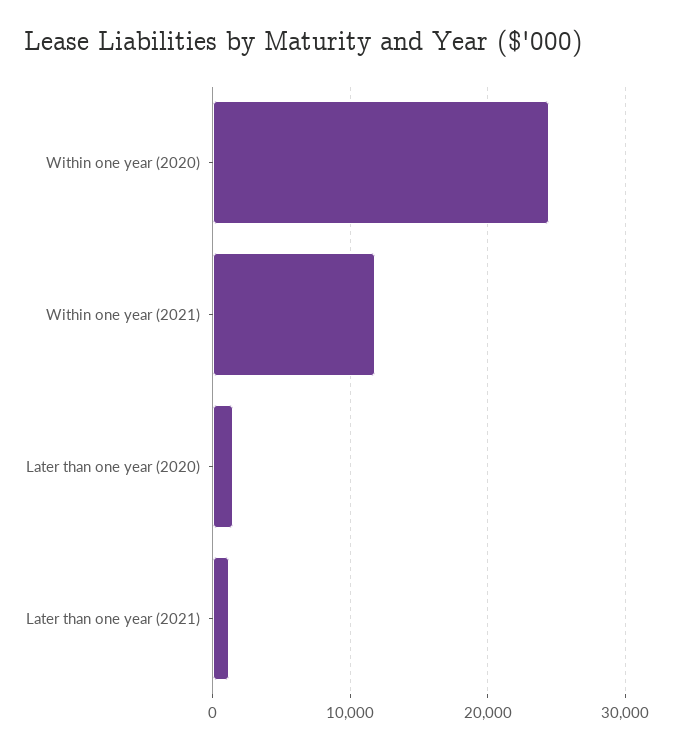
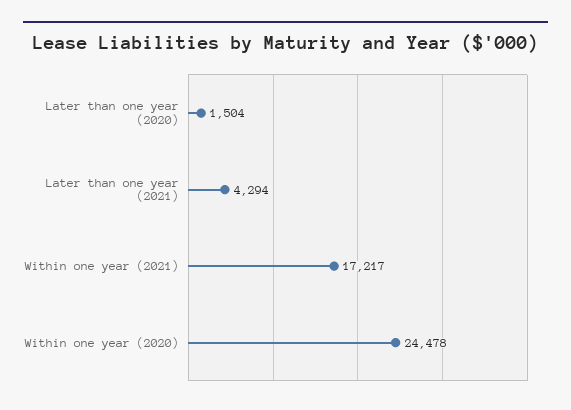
Within one year (2021): 12000 -> 17217
Later than one year (2021): 1000 -> 4294

